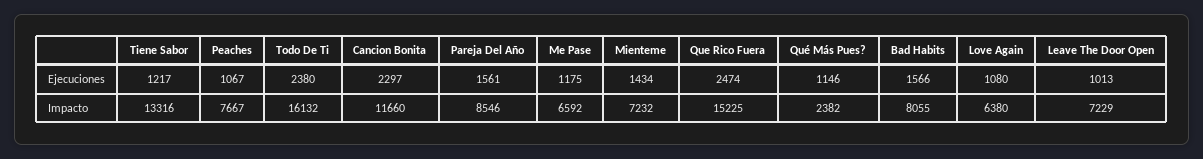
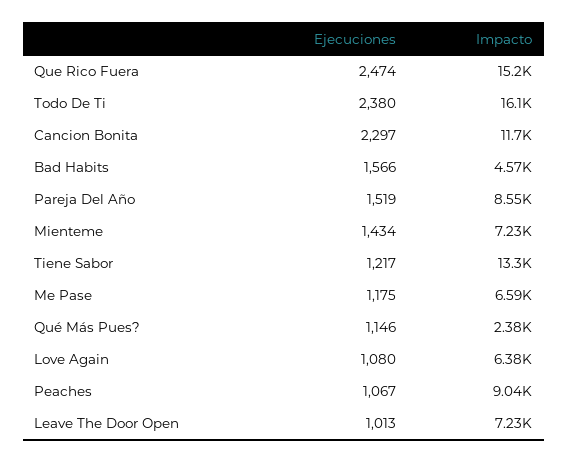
Pareja Del Año, Ejecuciones: 1561 -> 1519
Peaches, Impacto: 7667 -> 9040
Bad Habits, Impacto: 8055 -> 4570

